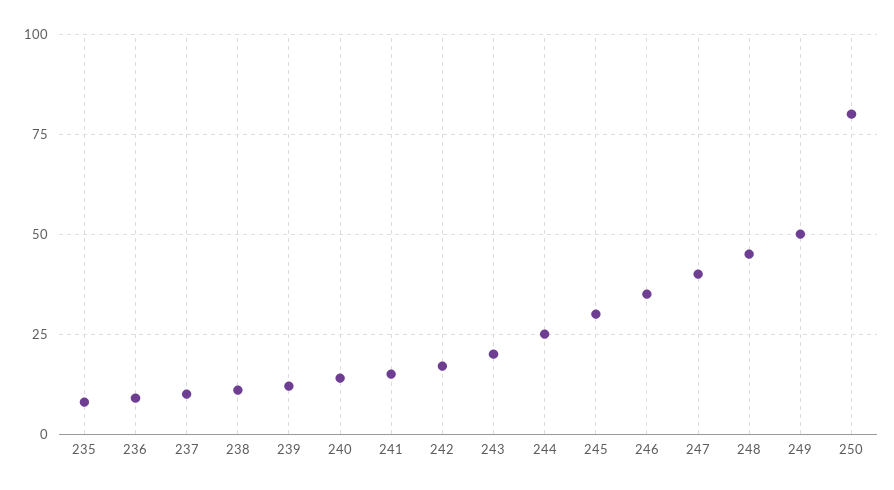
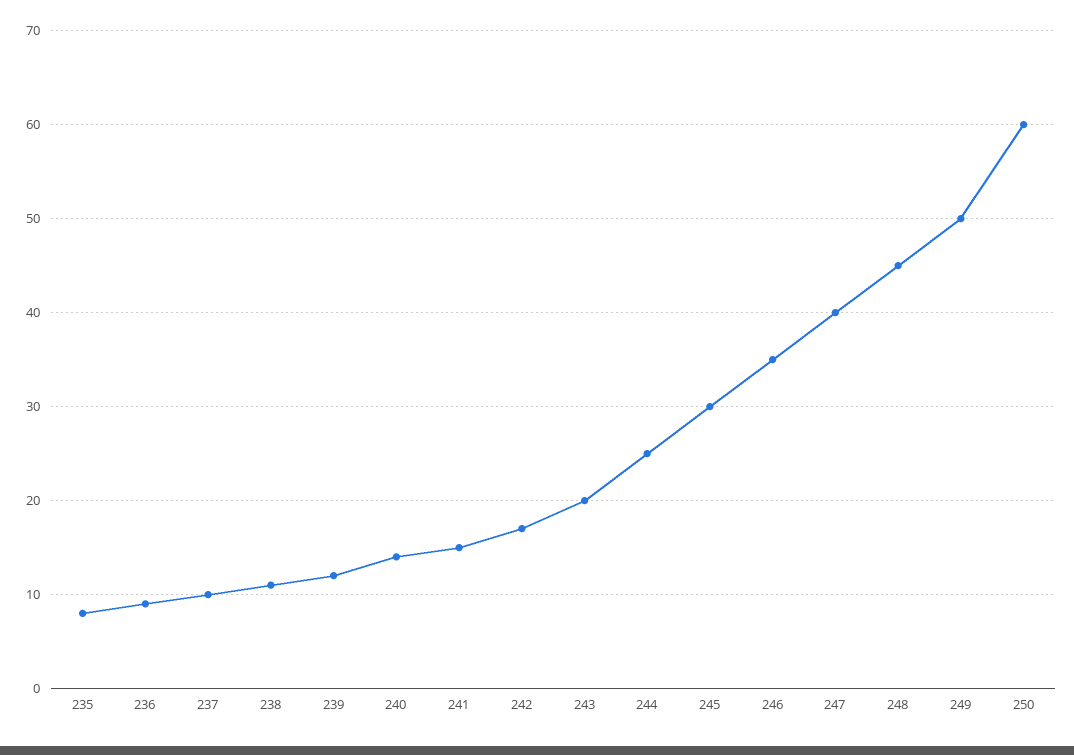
250: 80 -> 60

